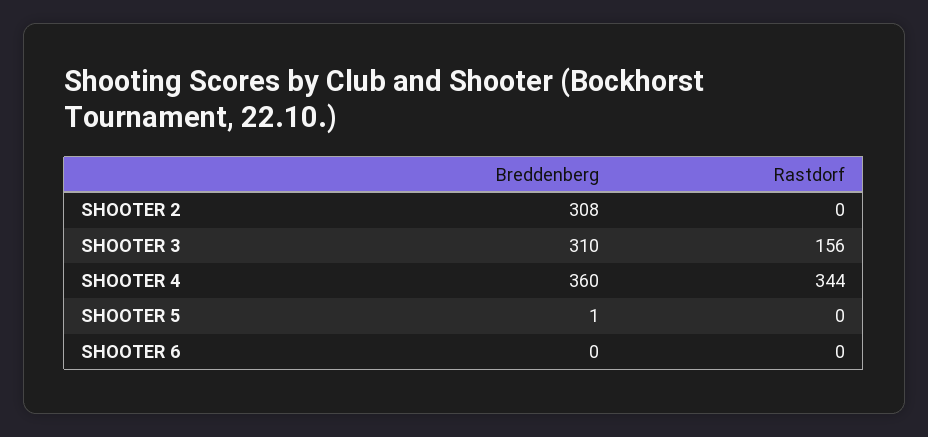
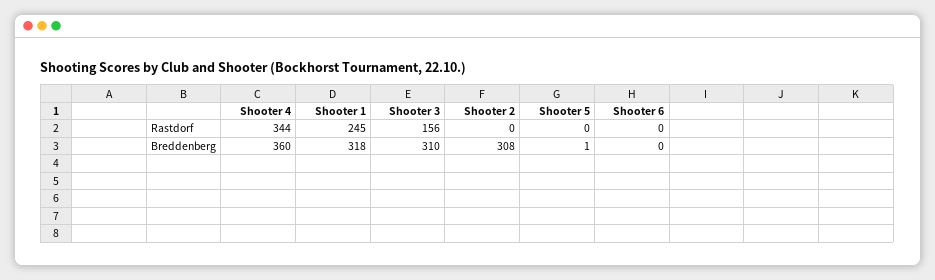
Rastdorf, Shooter 1: none -> 245
Breddenberg, Shooter 1: none -> 318

